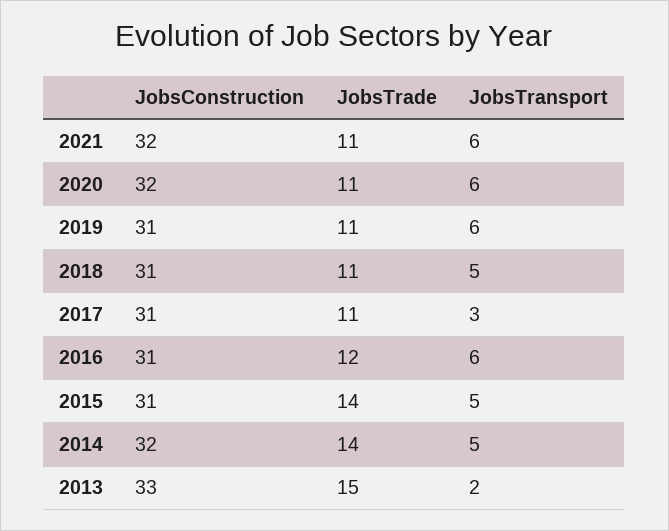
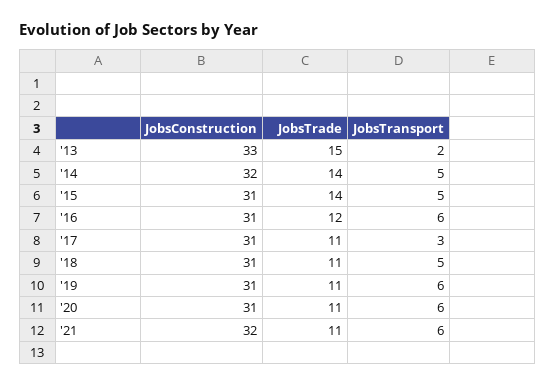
JobsConstruction, 2020: 32 -> 31

